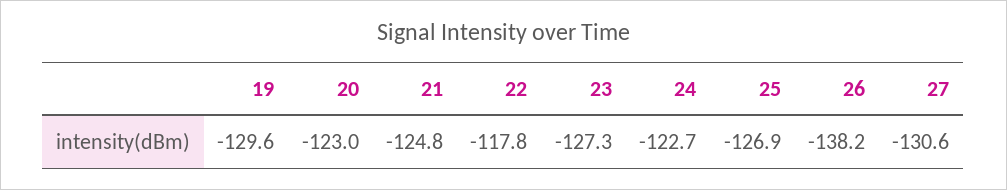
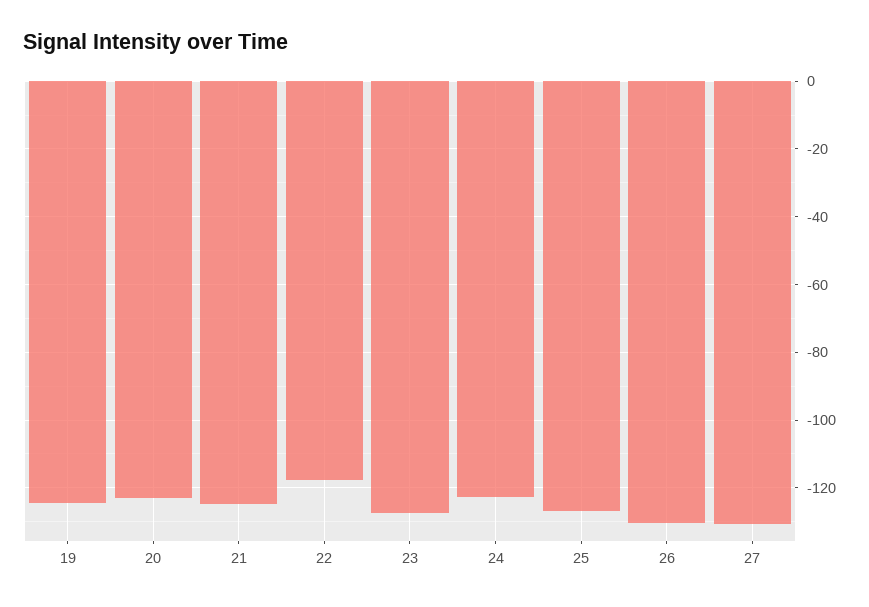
19: -129.6 -> -124
26: -138.2 -> -130

